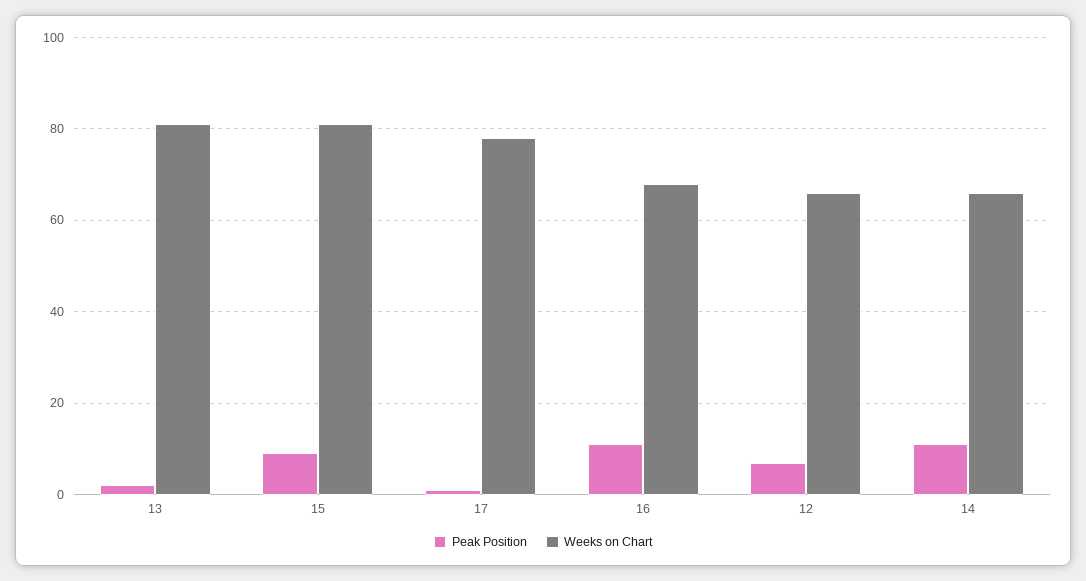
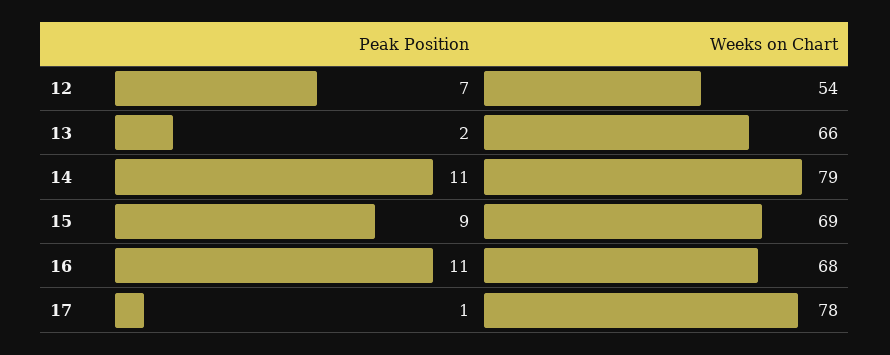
Weeks on Chart, 13: 80 -> 66
Weeks on Chart, 15: 80 -> 69
Weeks on Chart, 12: 65 -> 54
Weeks on Chart, 14: 65 -> 79

